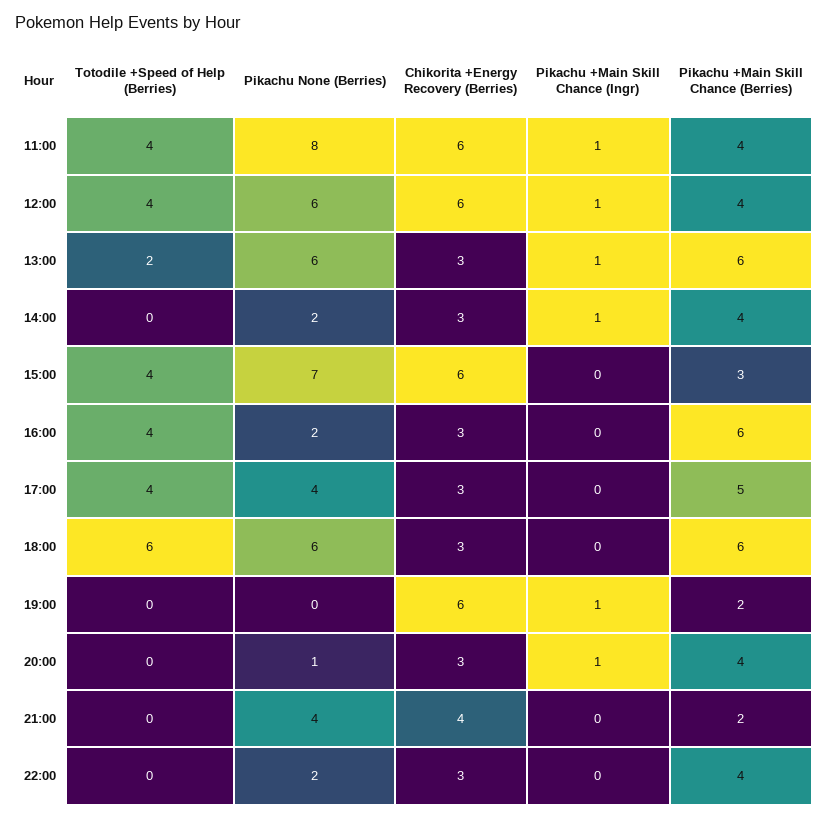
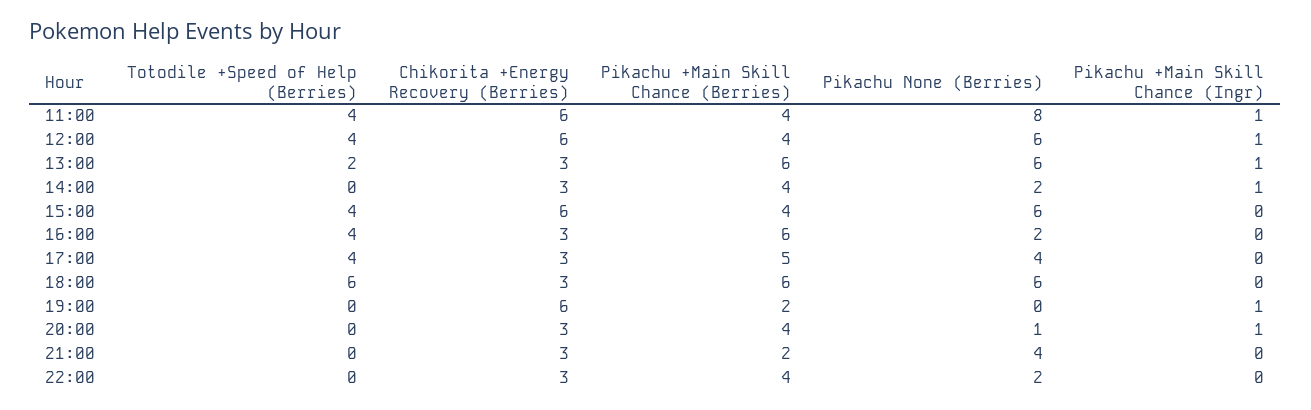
Pikachu None (Berries), 15:00: 7 -> 6
Pikachu +Main Skill Chance (Berries), 15:00: 3 -> 4
Chikorita +Energy Recovery (Berries), 21:00: 4 -> 3

